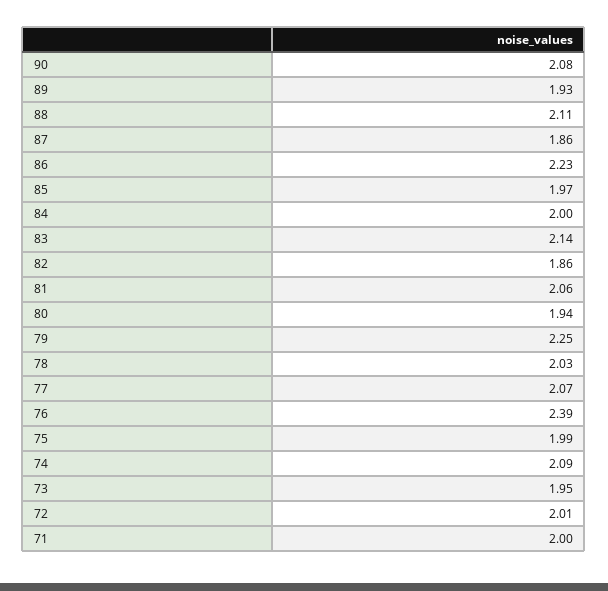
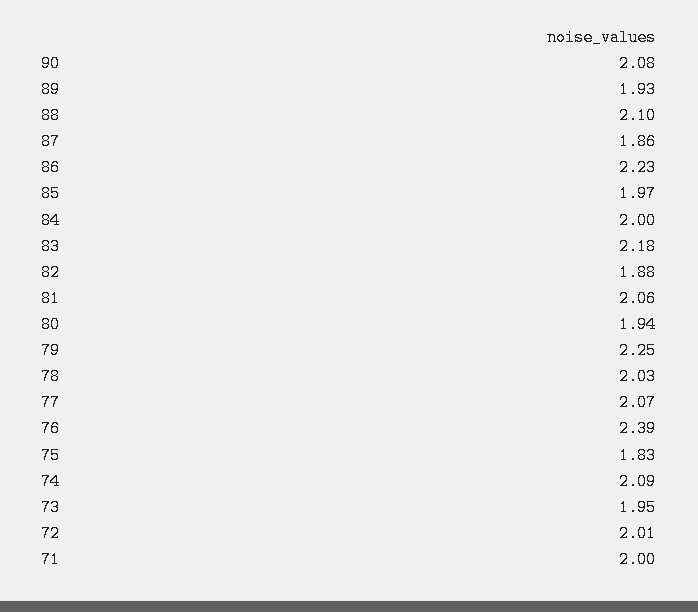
88: 2.11 -> 2.1
83: 2.14 -> 2.18
82: 1.86 -> 1.88
75: 1.99 -> 1.83

